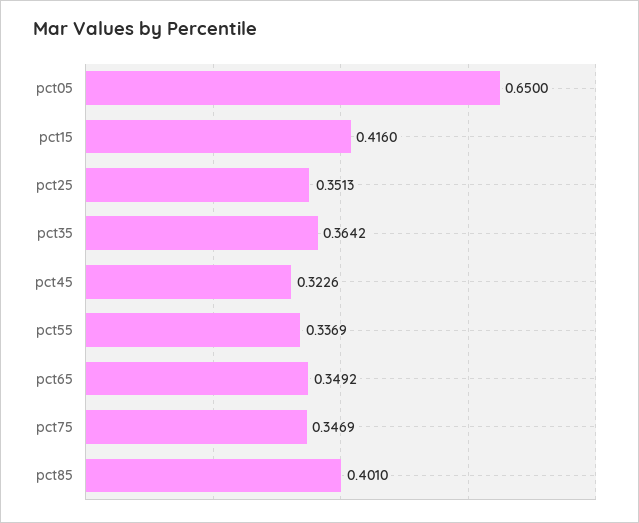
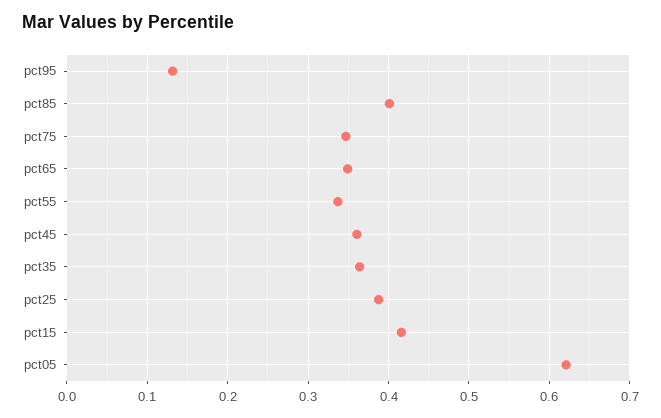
pct05: 0.65 -> 0.62
pct25: 0.3513 -> 0.39
pct45: 0.3226 -> 0.36
pct95: none -> 0.13

